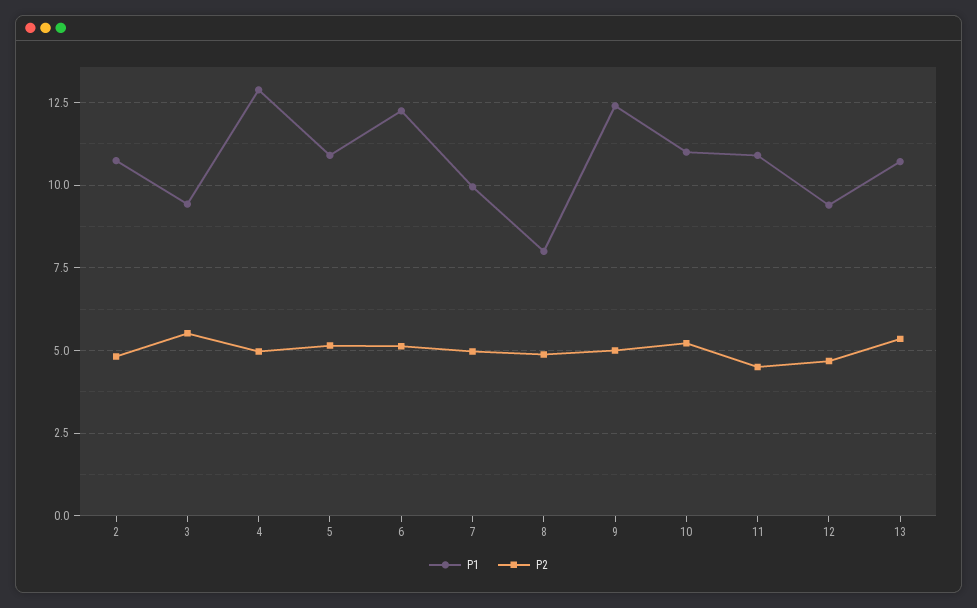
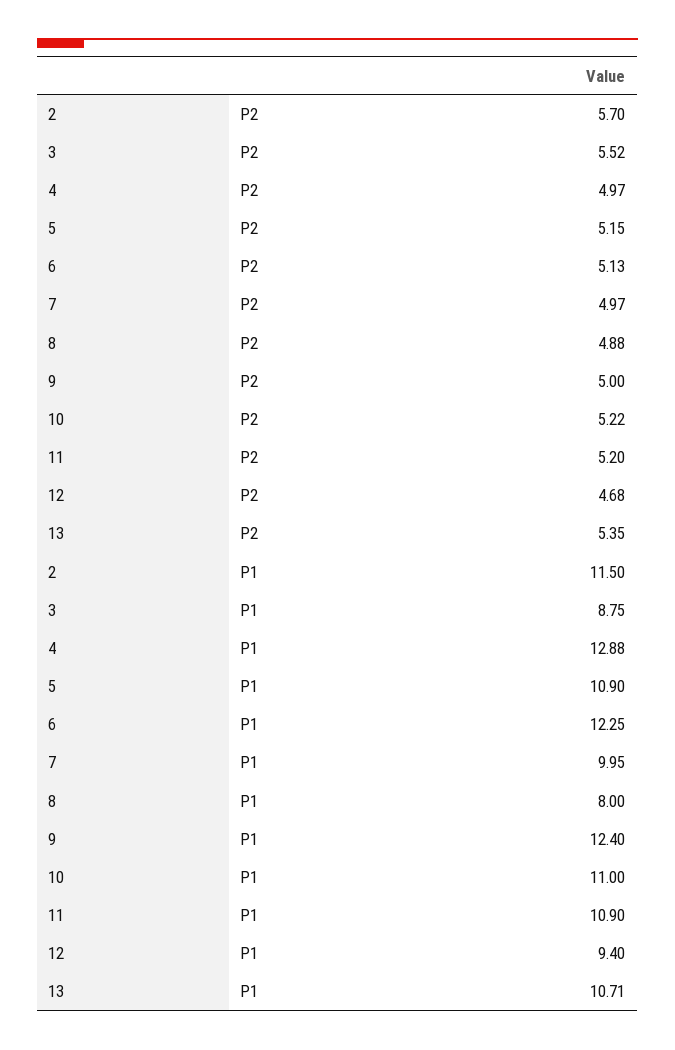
P1, 2: 10.75 -> 11.5
P2, 2: 4.75 -> 5.7
P1, 3: 9.5 -> 8.75
P2, 11: 4.5 -> 5.2

